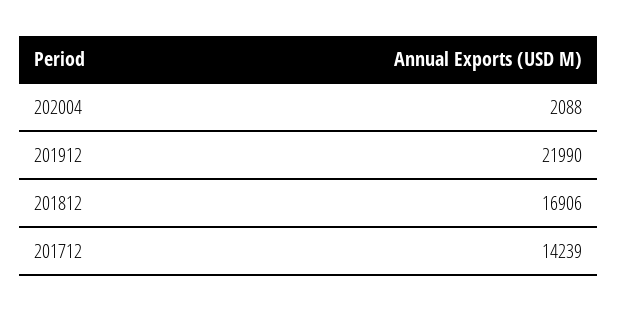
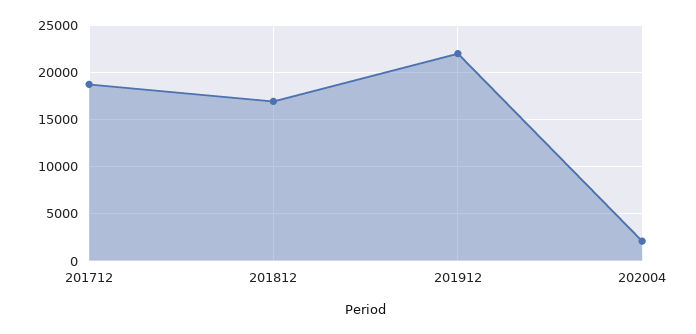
201712: 14239 -> 19000

